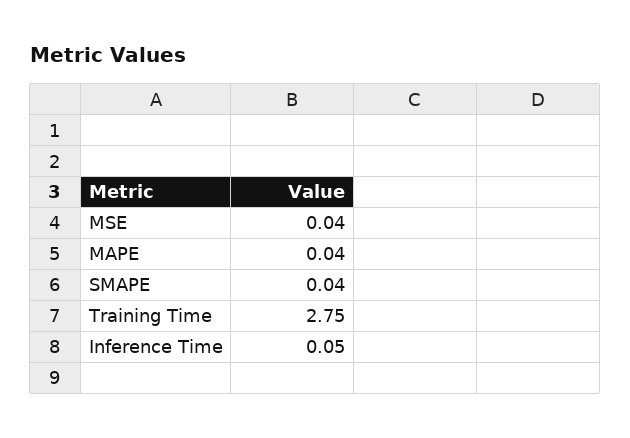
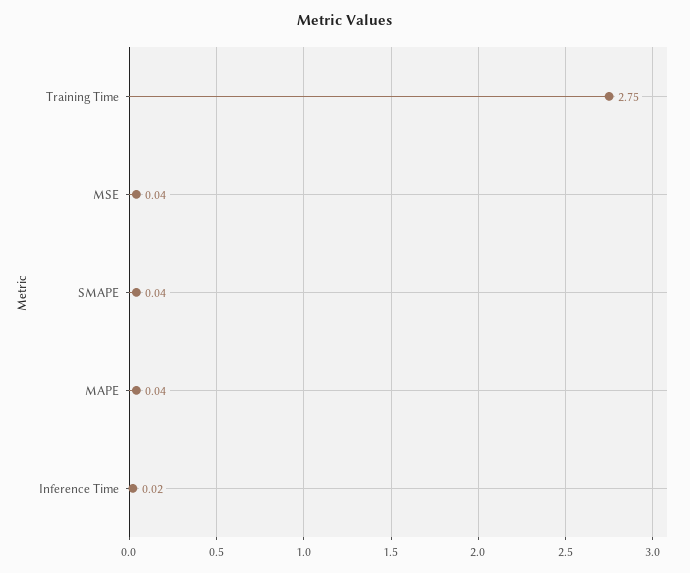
Inference Time: 0.05 -> 0.02

